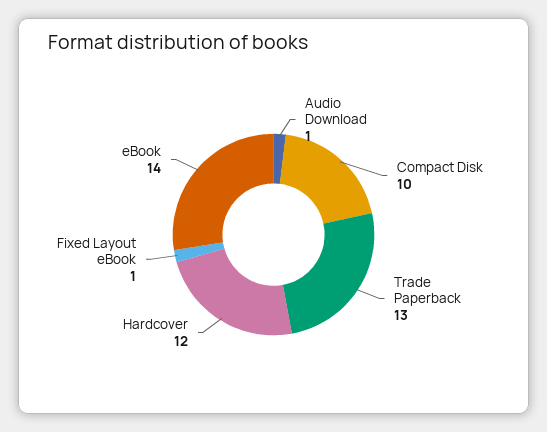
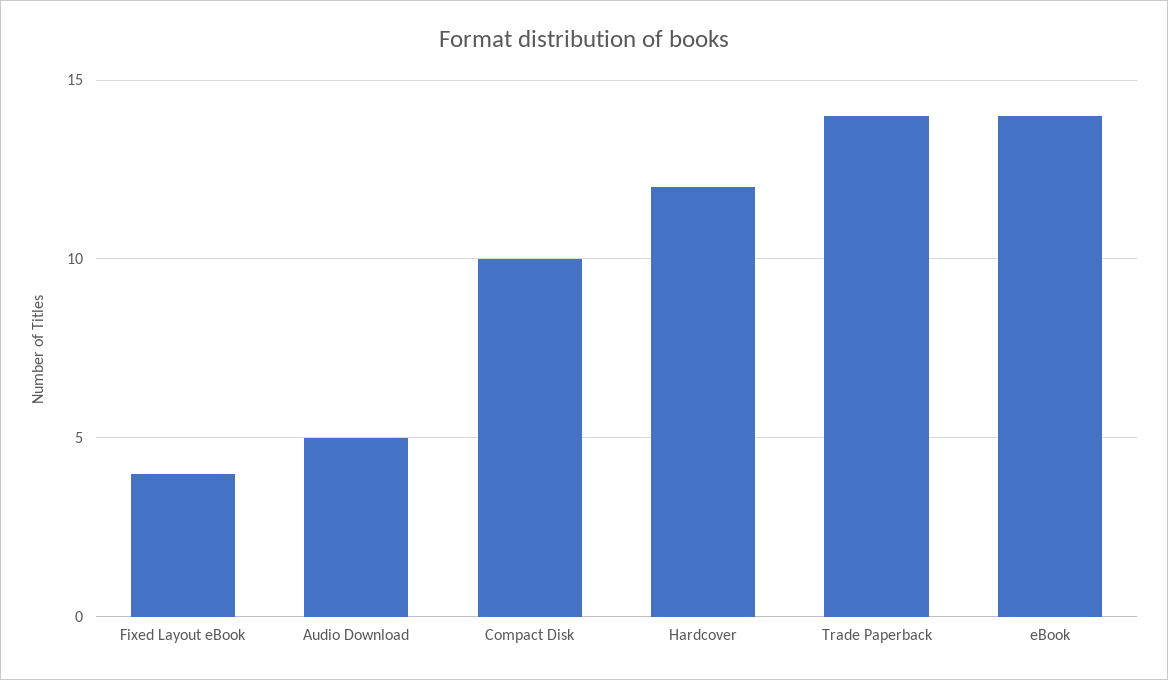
Audio Download: 1 -> 5
Trade Paperback: 13 -> 14
Fixed Layout eBook: 1 -> 4

